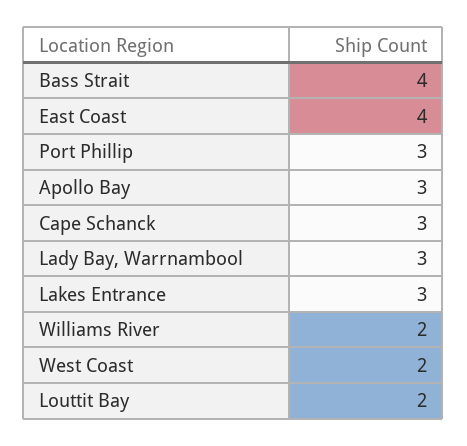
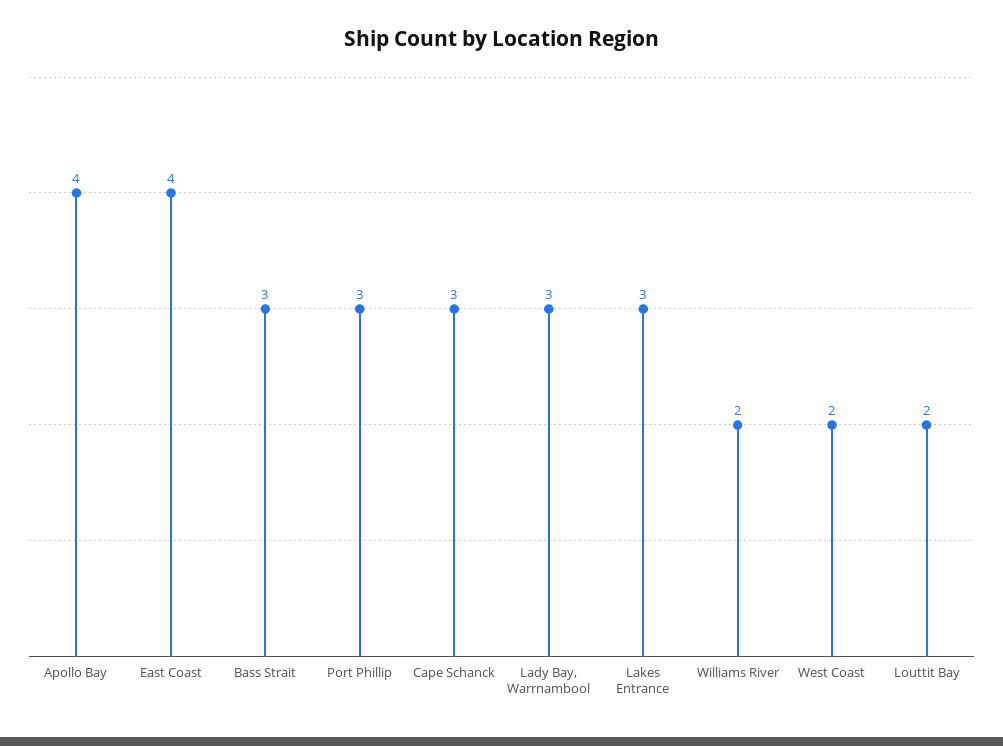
Bass Strait: 4 -> 3
Apollo Bay: 3 -> 4

